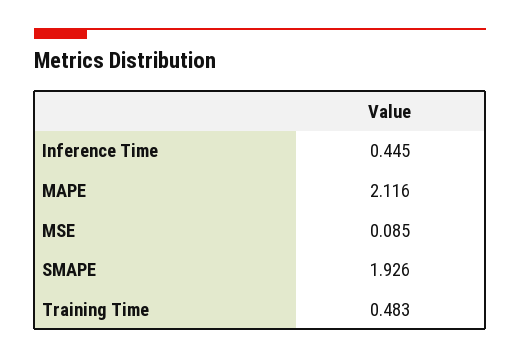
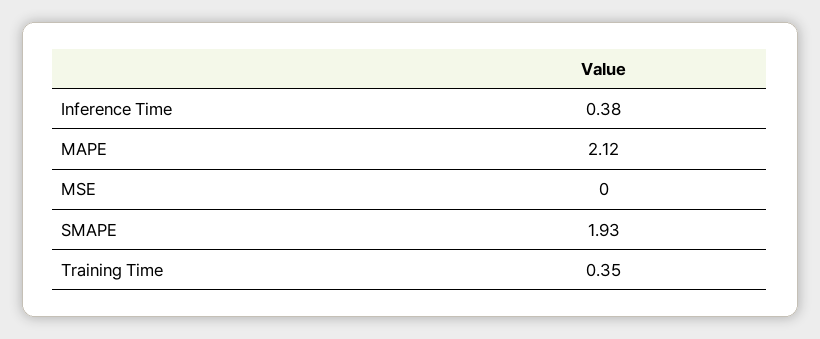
Inference Time: 0.445 -> 0.38
MSE: 0.085 -> 0
Training Time: 0.483 -> 0.35

